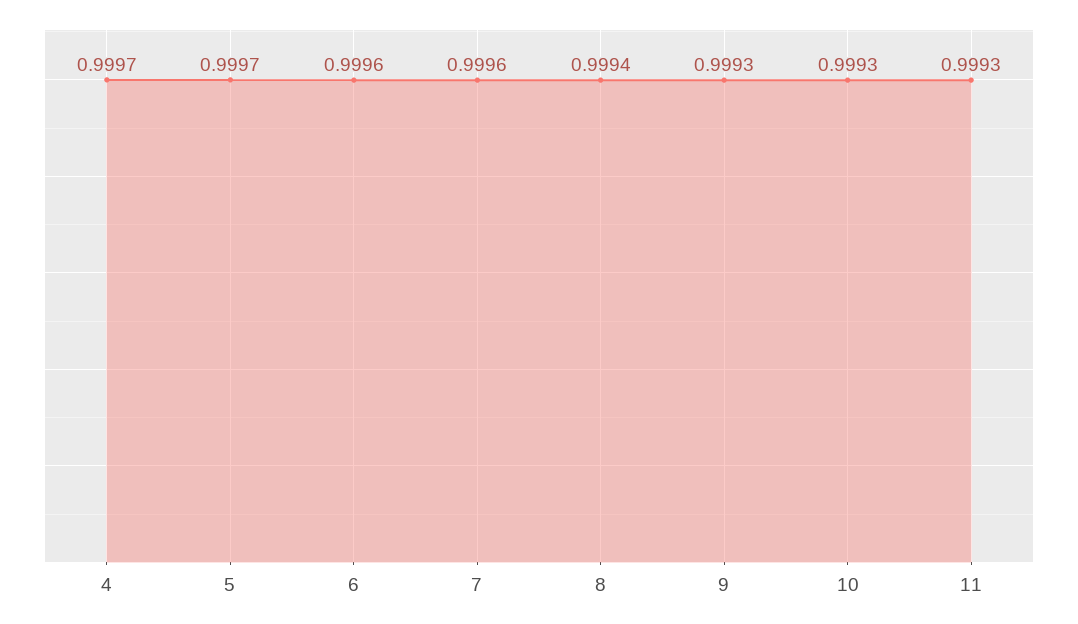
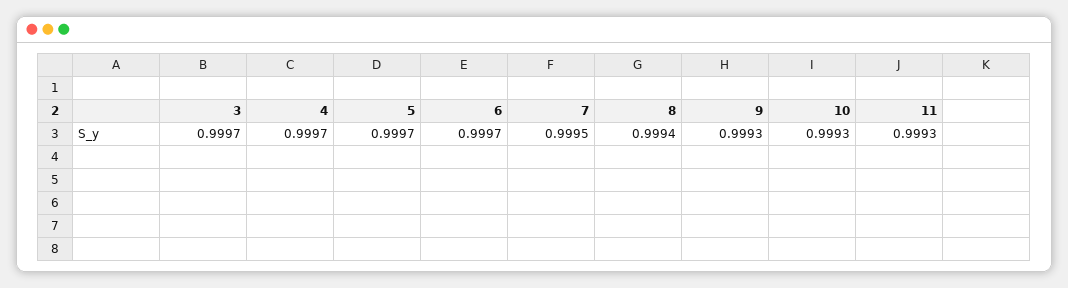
6: 0.9996 -> 0.9997
7: 0.9996 -> 0.9995
3: none -> 0.9997

